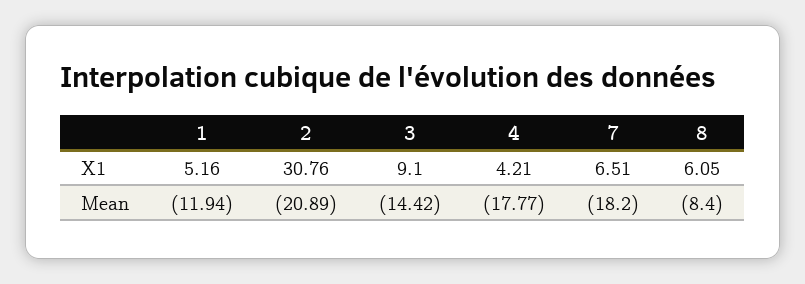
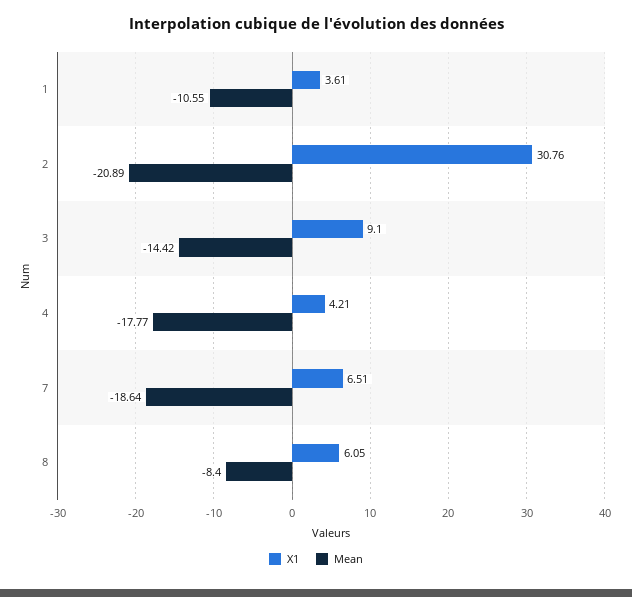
X1, 1: 5.16 -> 3.61
Mean, 1: -11.94 -> -10.55
Mean, 7: -18.2 -> -18.64

